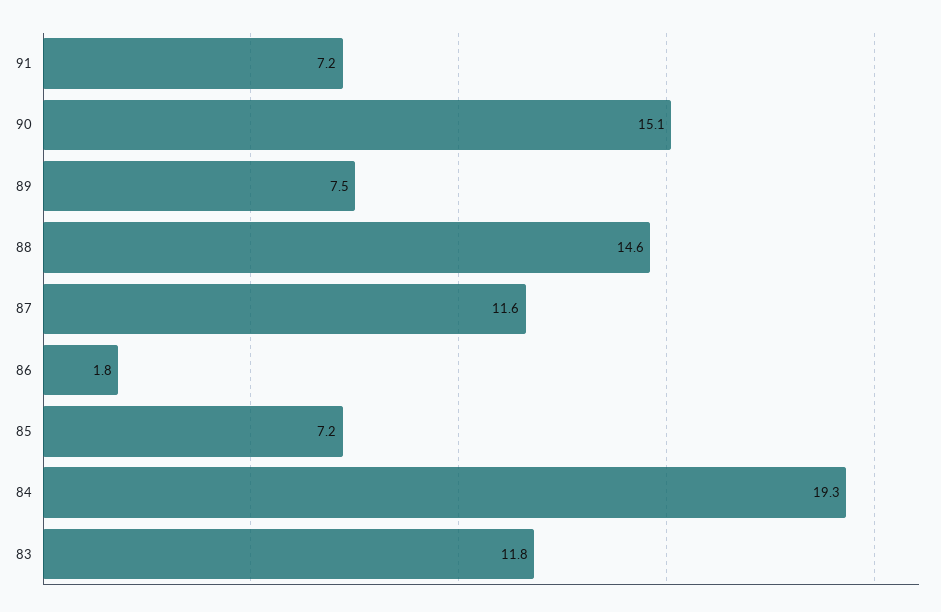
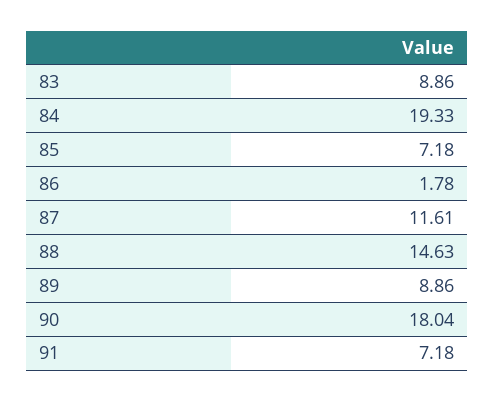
90: 15.1 -> 18.04
89: 7.5 -> 8.86
83: 11.8 -> 8.86

